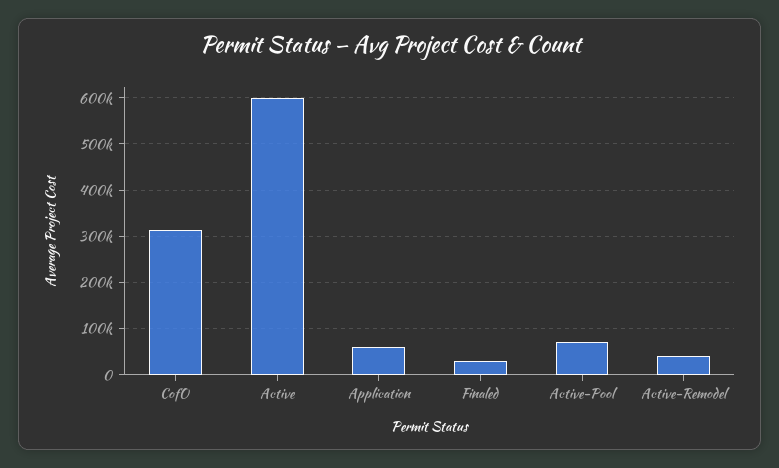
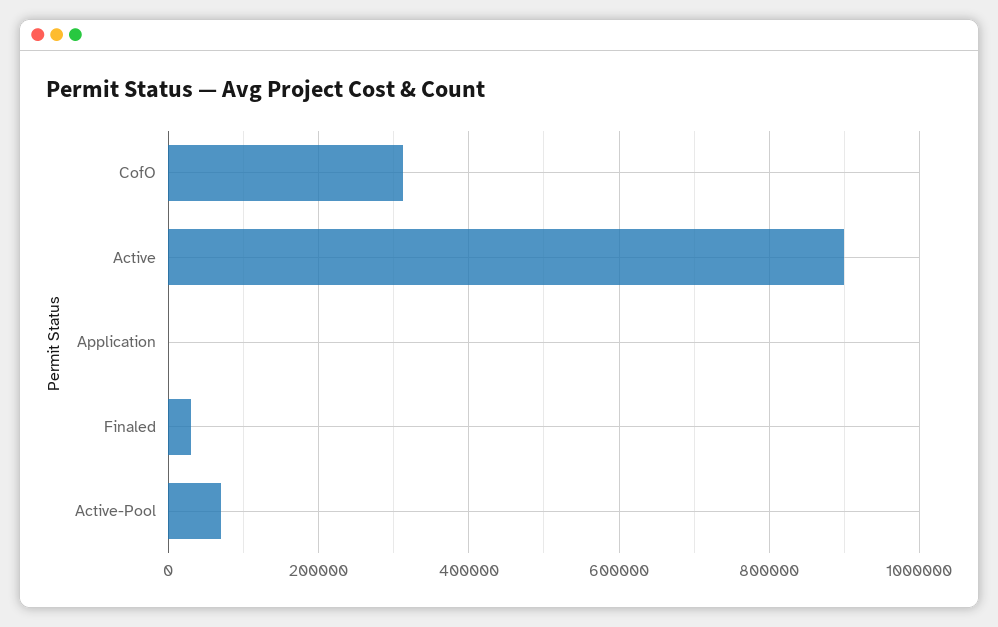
Active: 600000 -> 900000
Application: 60000 -> 0
Active-Remodel: 40000 -> none

